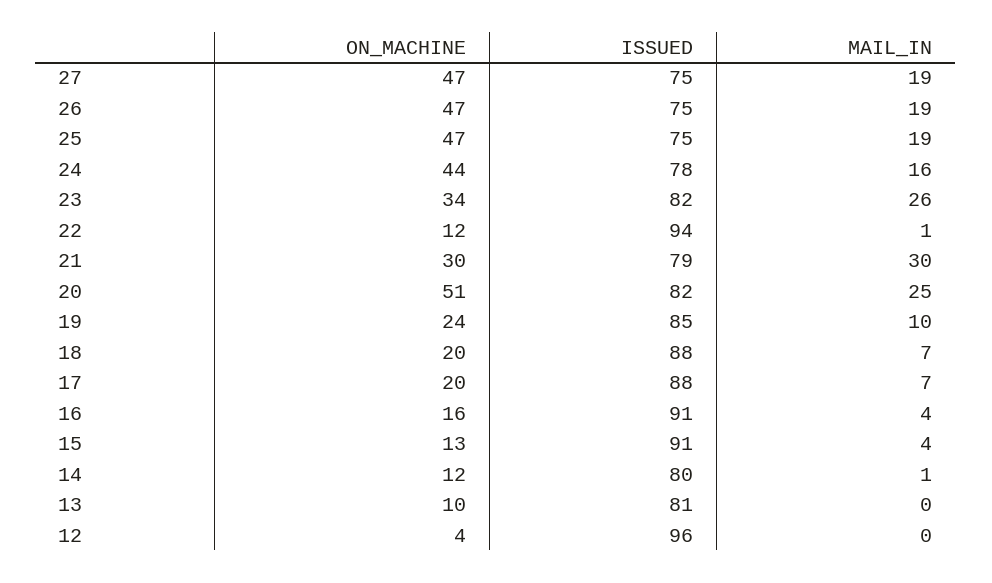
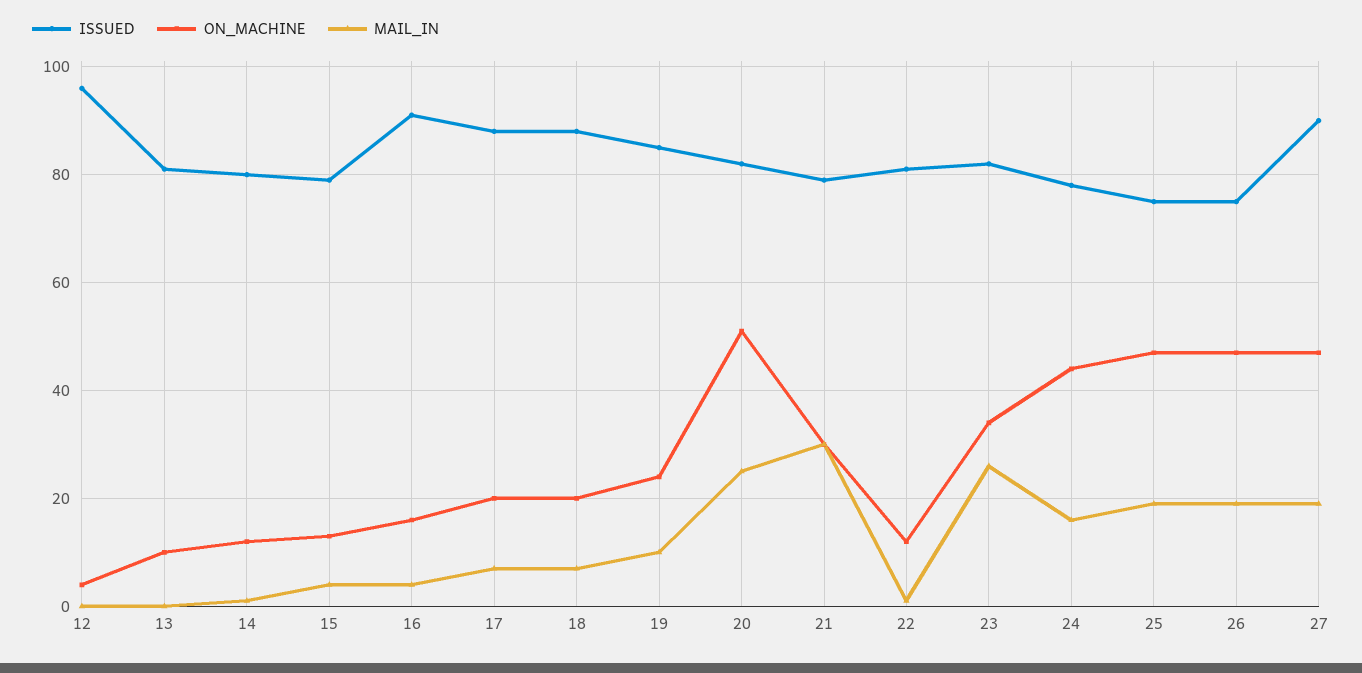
ISSUED, 27: 75 -> 90
ISSUED, 22: 94 -> 80
ISSUED, 15: 91 -> 80

